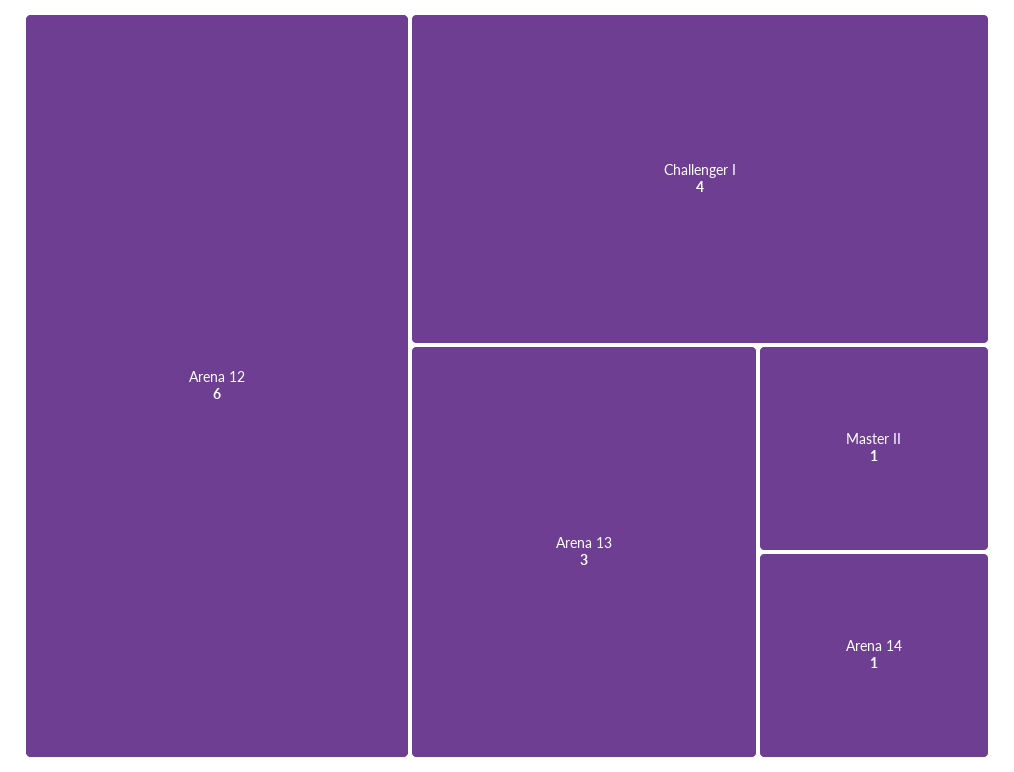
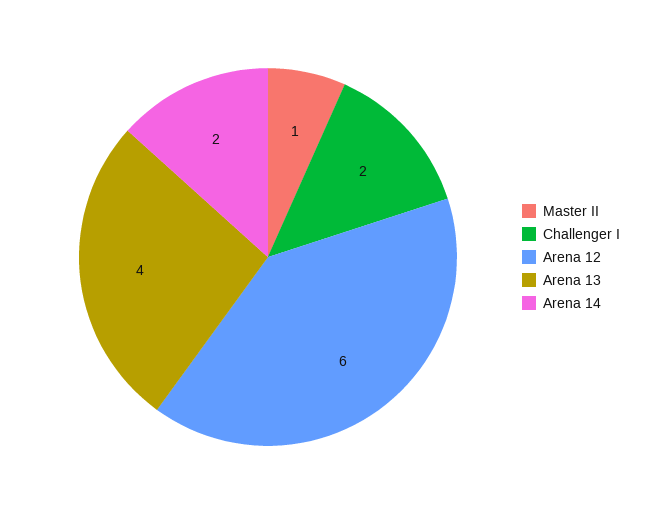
Challenger I: 4 -> 2
Arena 13: 3 -> 4
Arena 14: 1 -> 2

